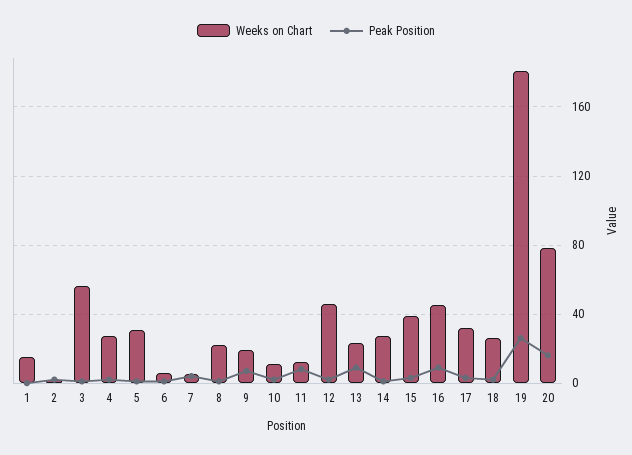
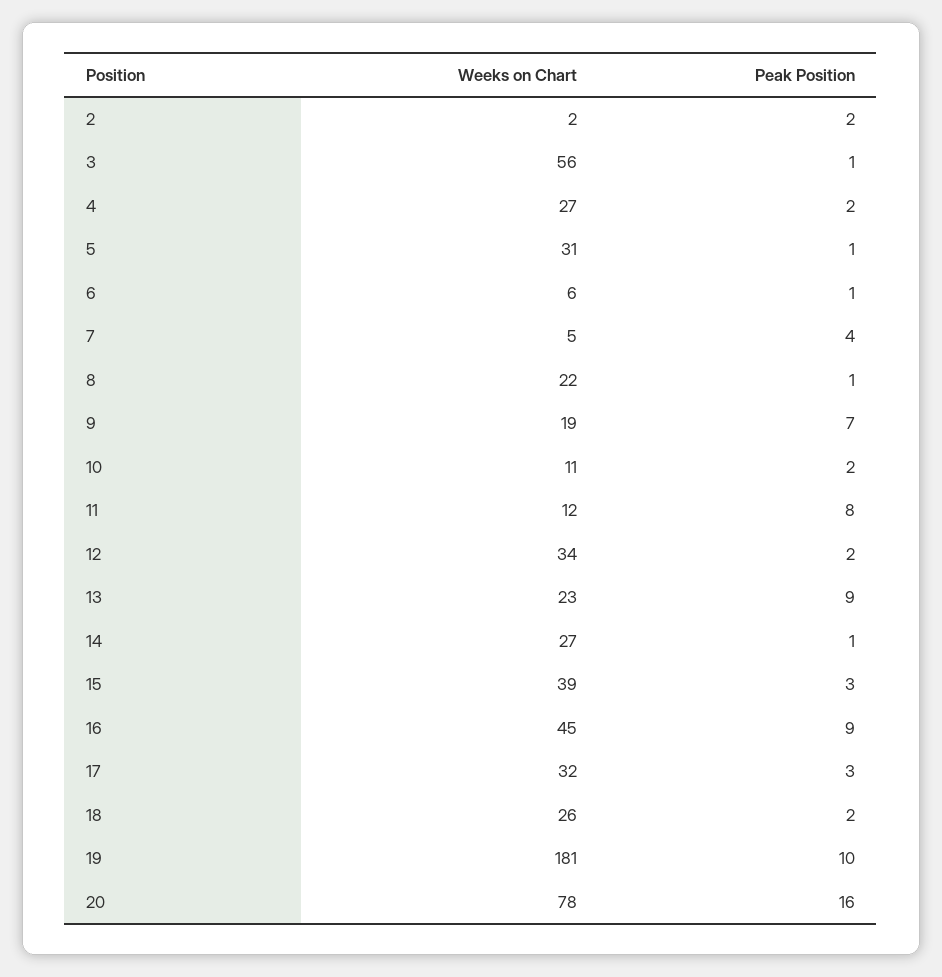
Weeks on Chart, 1: 15 -> none
Peak Position, 1: 0 -> none
Weeks on Chart, 12: 45 -> 34
Peak Position, 19: 25 -> 10

